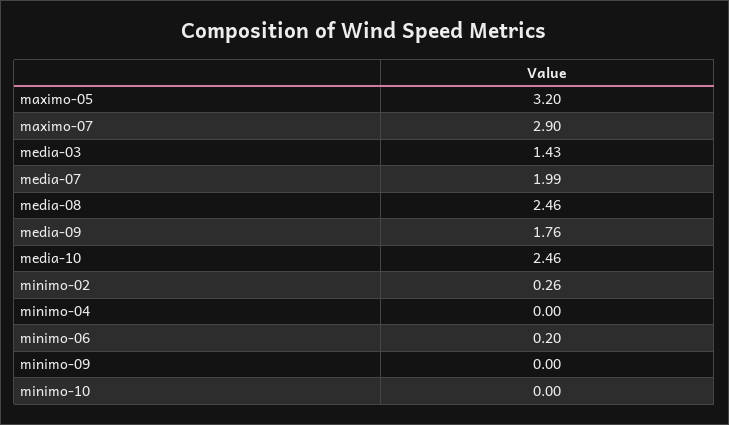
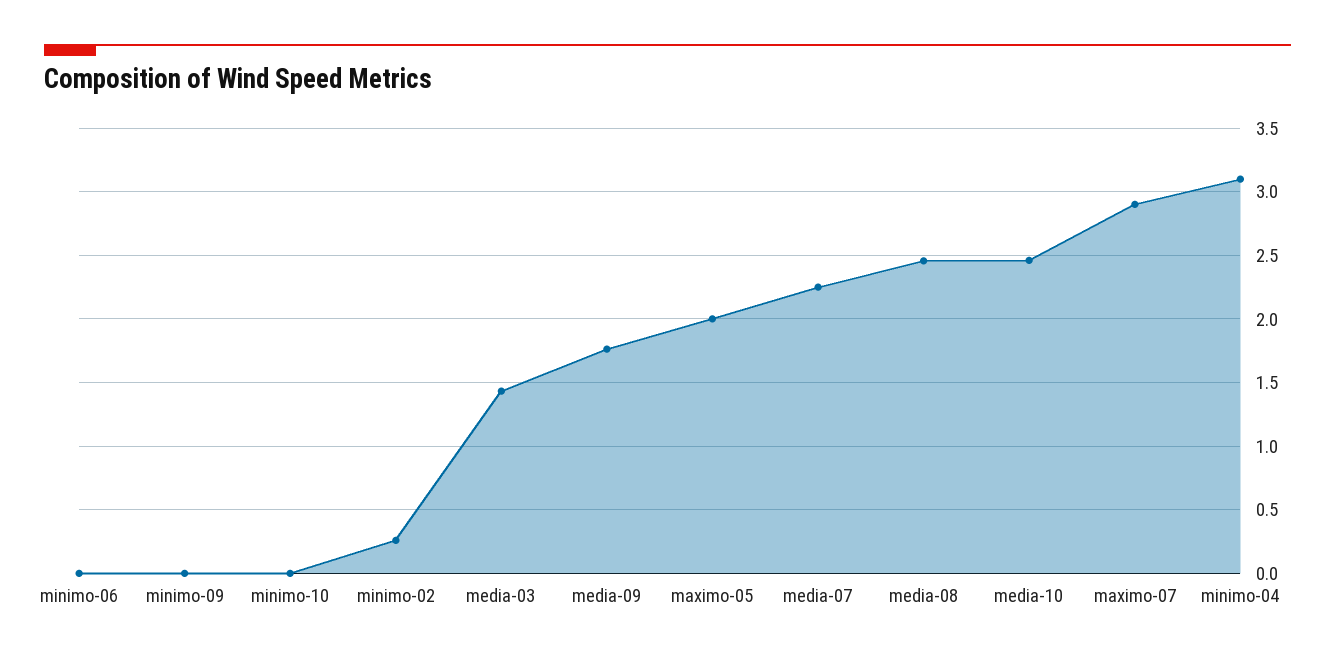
maximo-05: 3.2 -> 2
media-07: 1.99 -> 2.25
minimo-04: 0 -> 3.1
minimo-06: 0.2 -> 0

